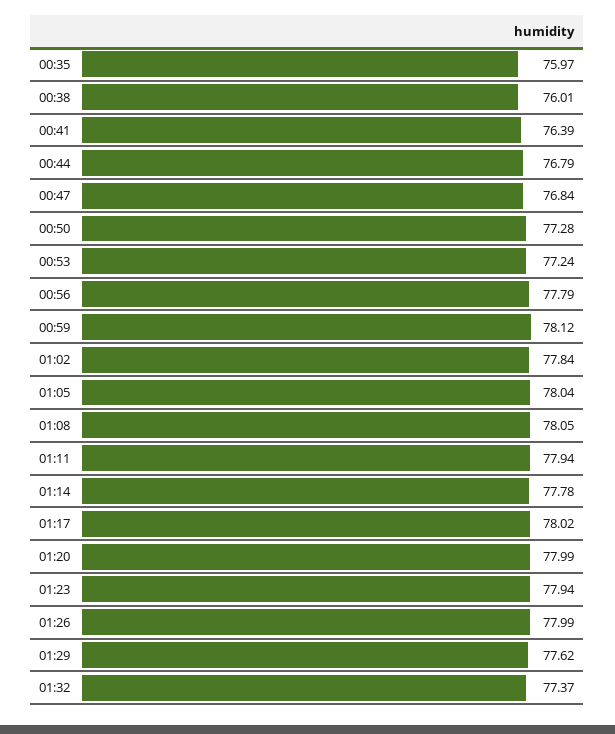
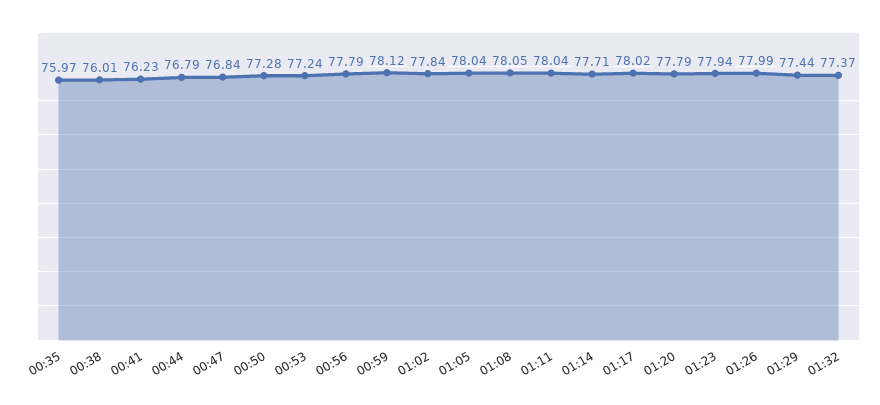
00:41: 76.39 -> 76.23
01:11: 77.94 -> 78.04
01:14: 77.78 -> 77.71
01:20: 77.99 -> 77.79
01:29: 77.62 -> 77.44

